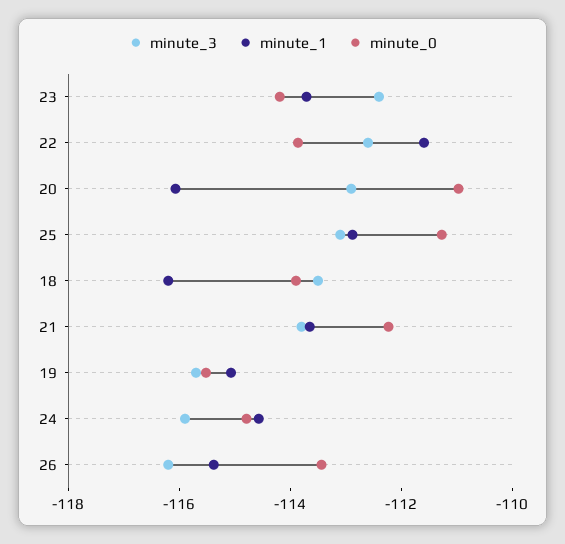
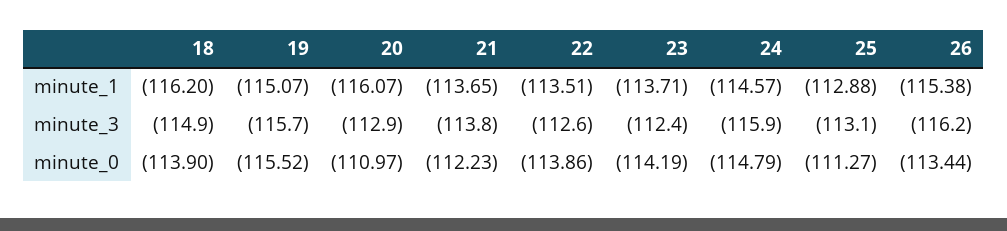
minute_1, 22: -111.5 -> -113.51
minute_3, 18: -113.5 -> -114.9

